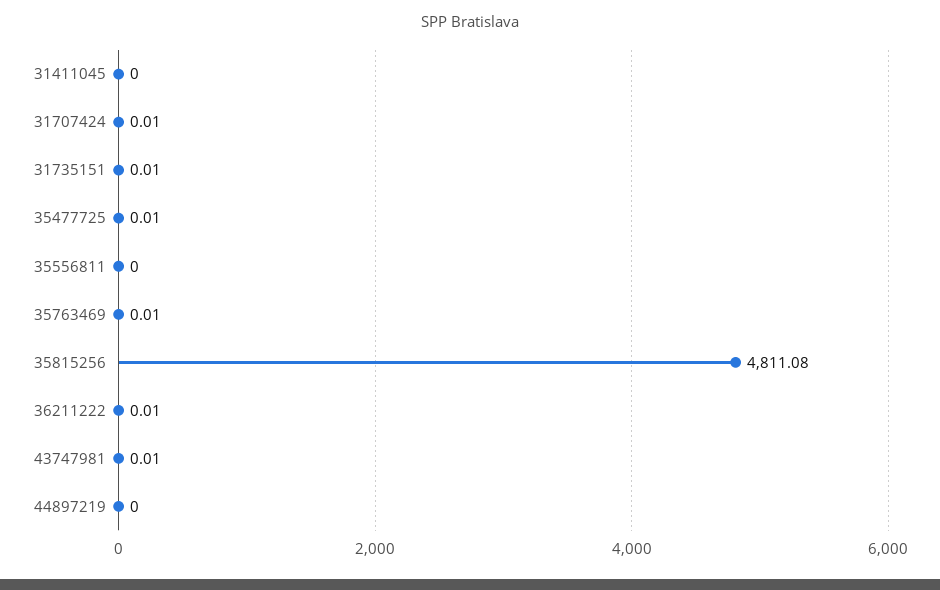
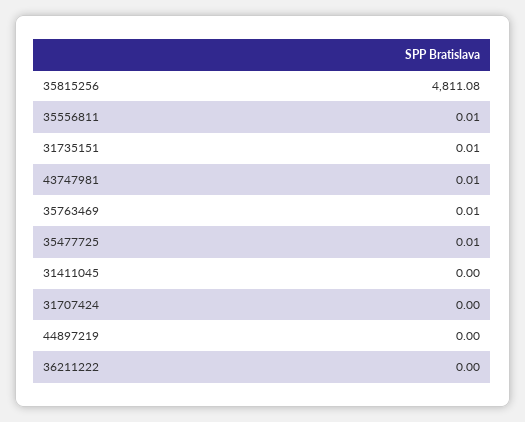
31707424: 0.01 -> 0
35556811: 0 -> 0.01
36211222: 0.01 -> 0

